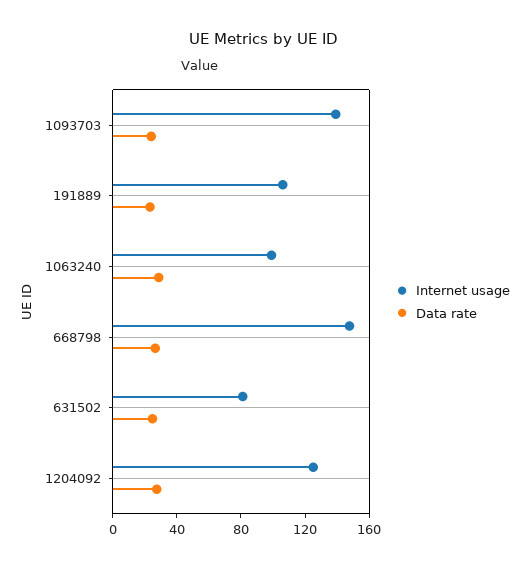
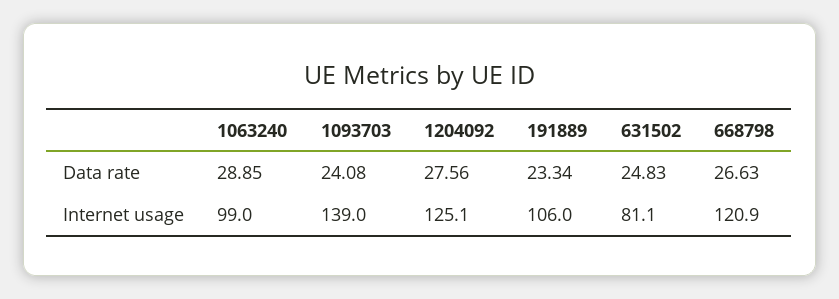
Internet usage, 668798: 150 -> 120.9

